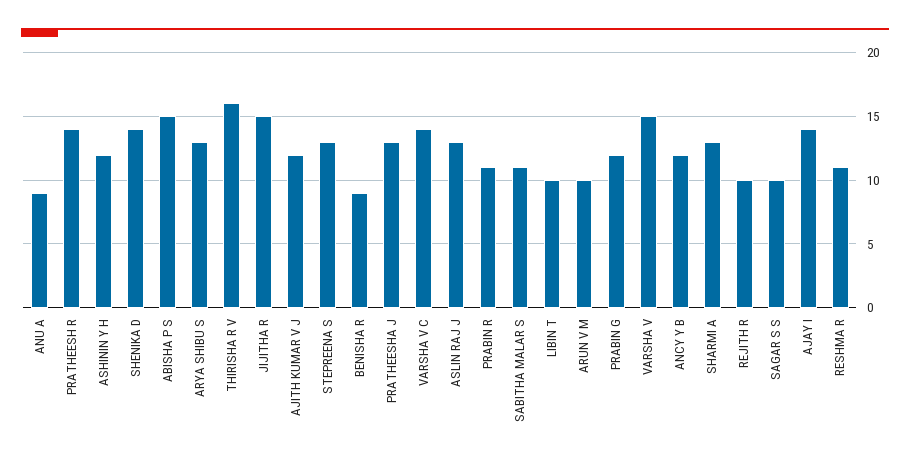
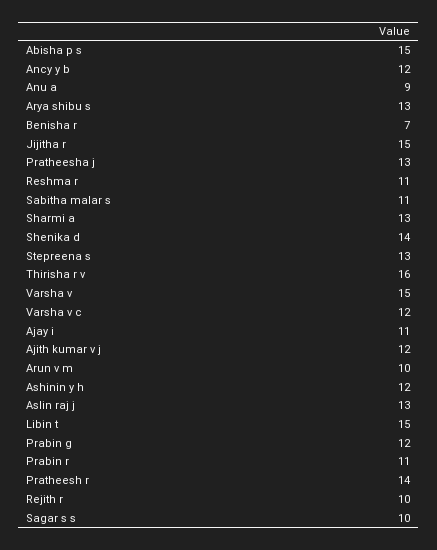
BENISHA R: 9 -> 7
VARSHA V C: 14 -> 12
LIBIN T: 10 -> 15
AJAY I: 14 -> 11

